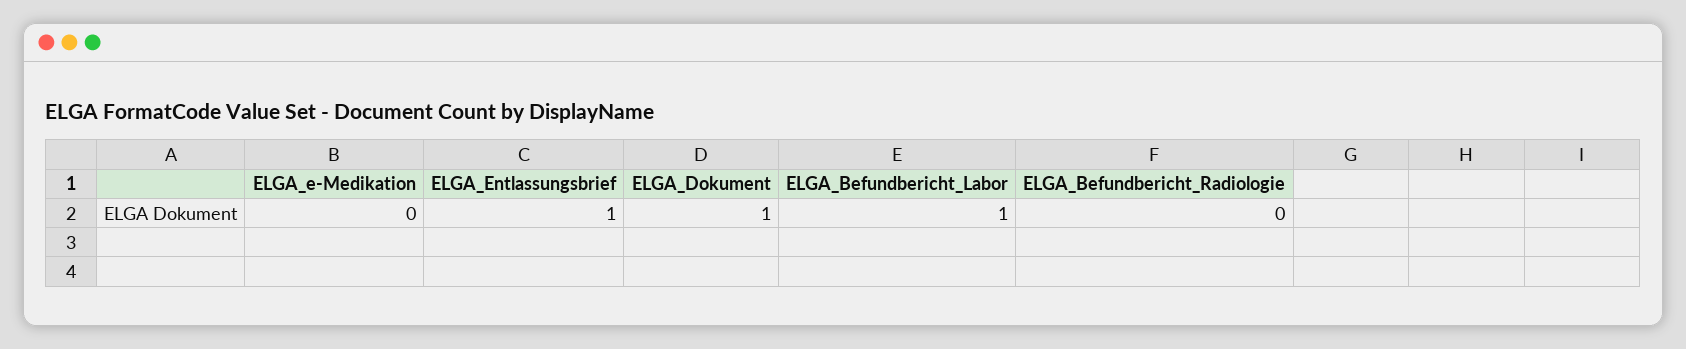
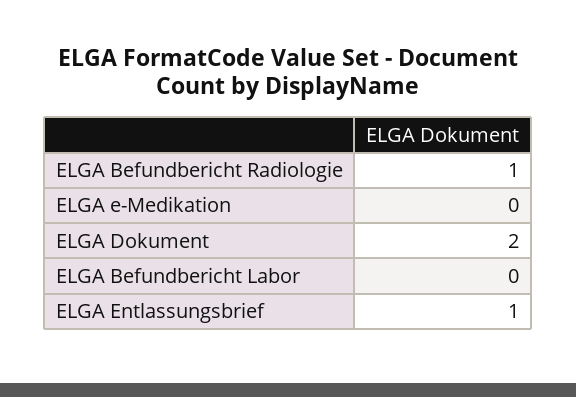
ELGA_Dokument: 1 -> 2
ELGA_Befundbericht_Labor: 1 -> 0
ELGA_Befundbericht_Radiologie: 0 -> 1

